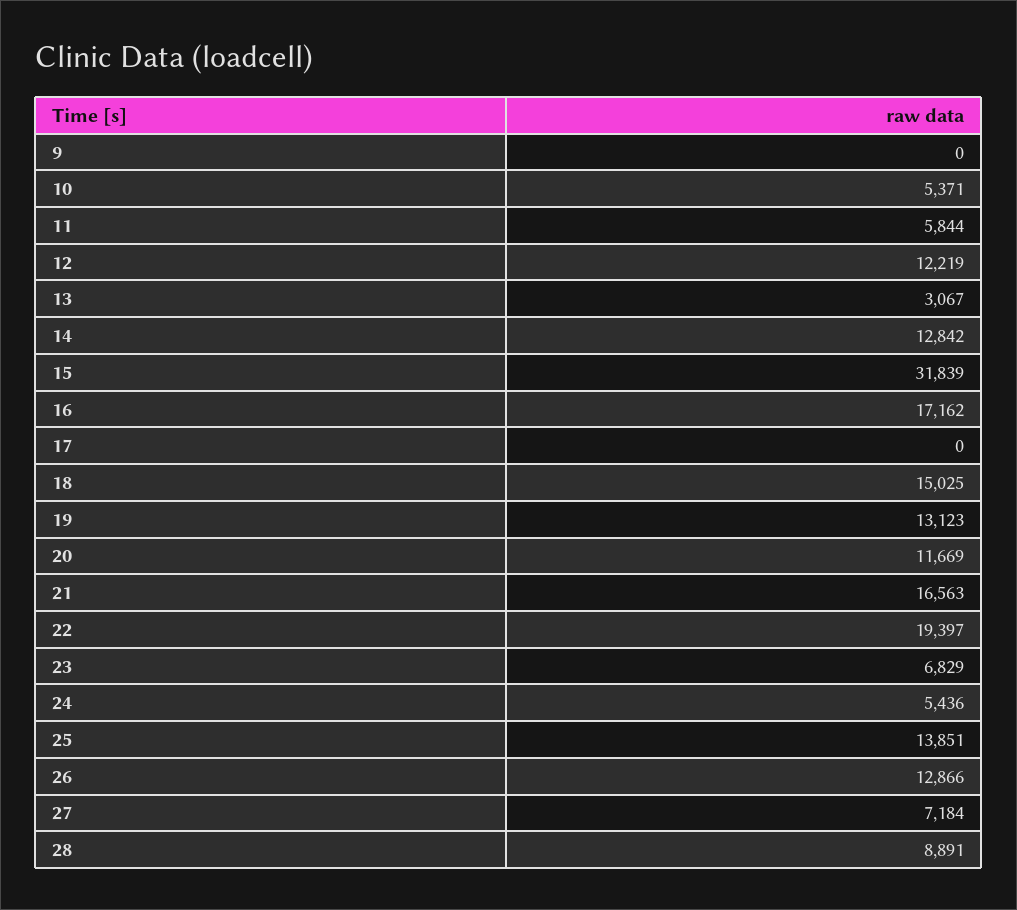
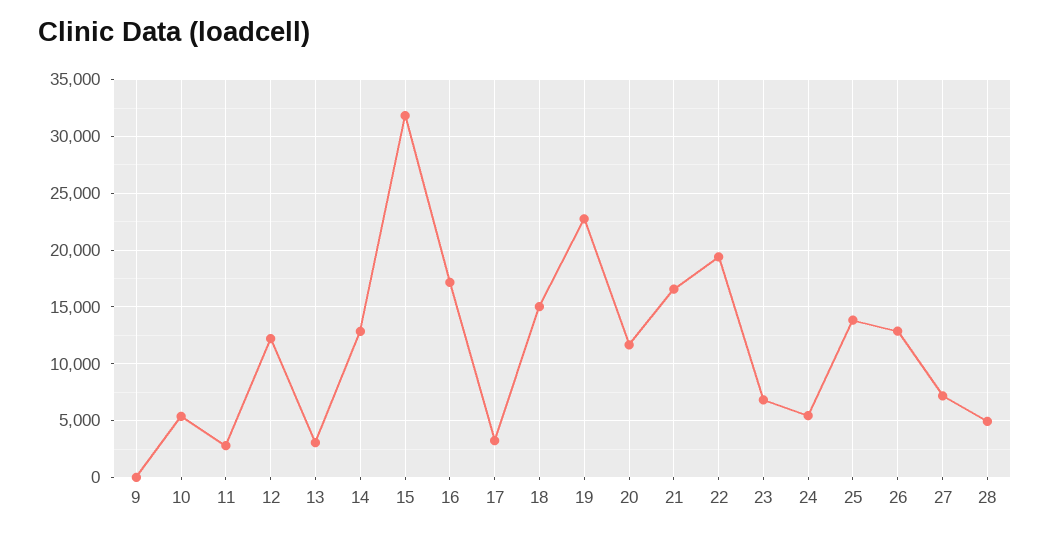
11: 5844 -> 3000
17: 0 -> 3000
19: 13123 -> 23000
28: 8891 -> 5000

